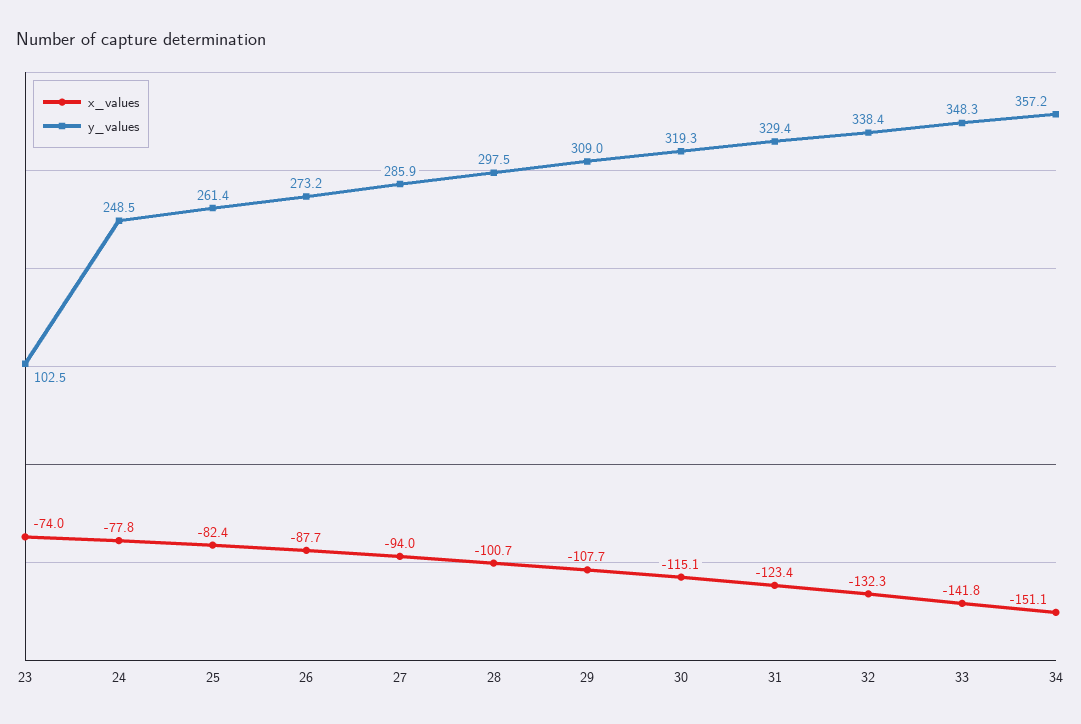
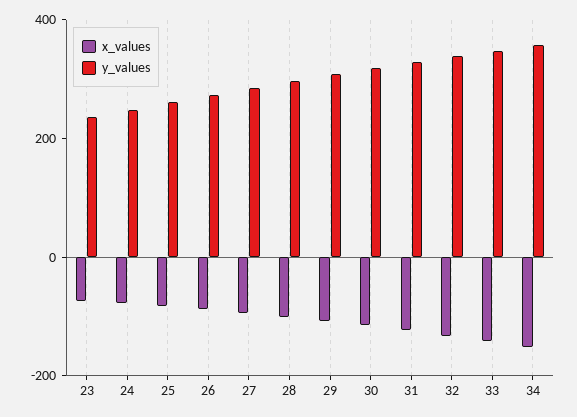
y_values, 23: 102.5 -> 250

